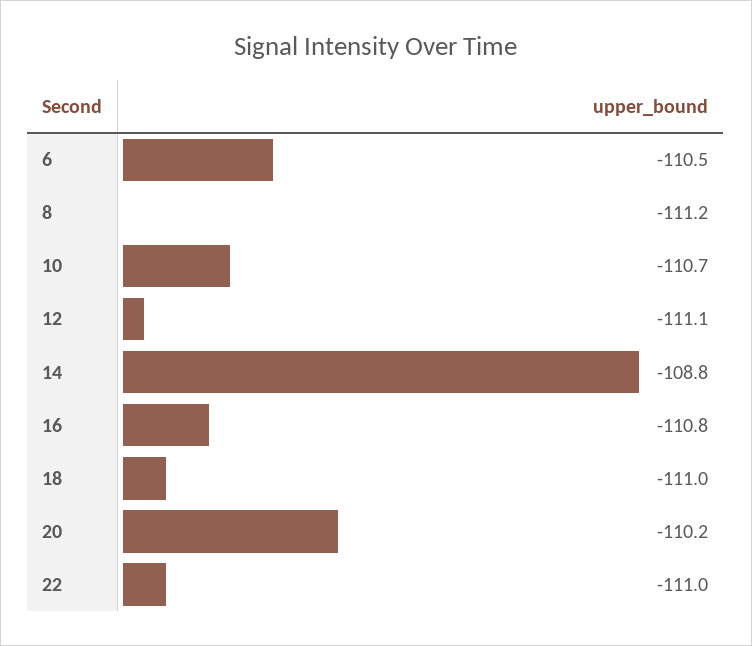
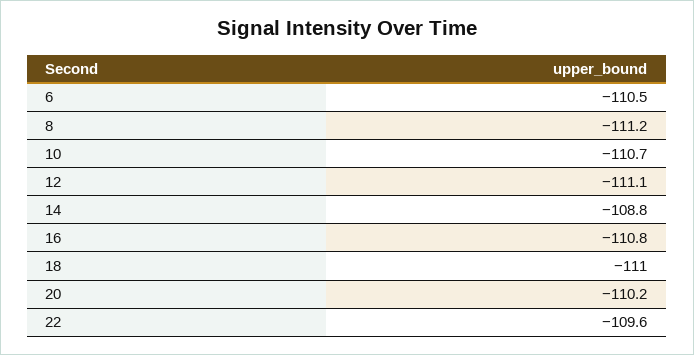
22: -111 -> -109.6

